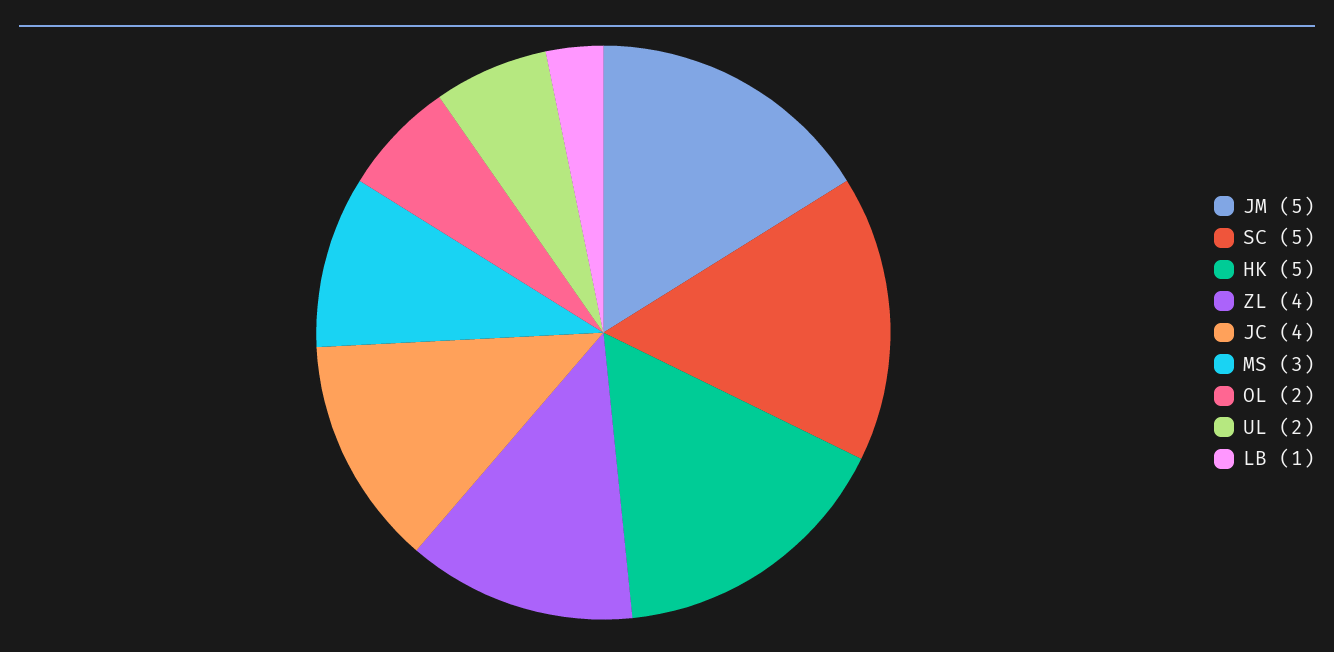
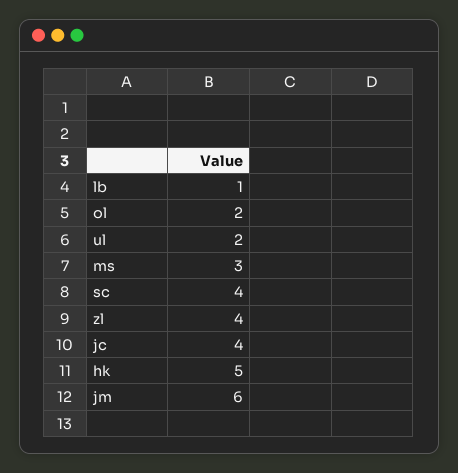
JM: 5 -> 6
SC: 5 -> 4

